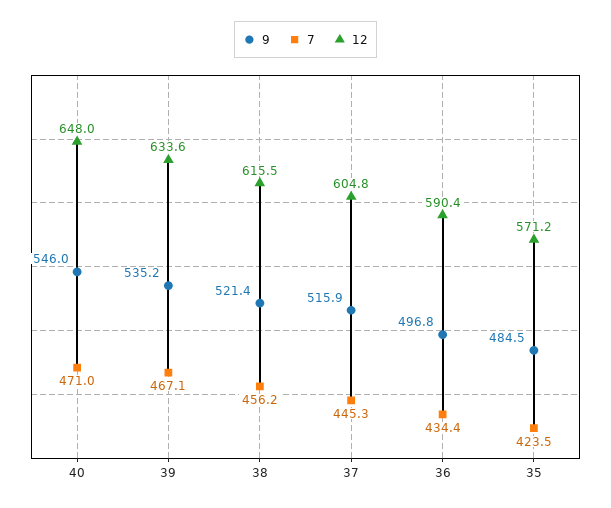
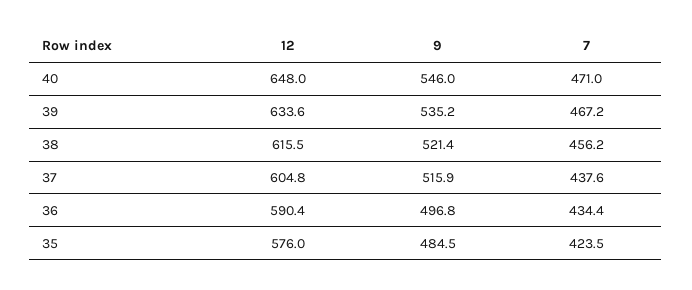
7, 39: 467.1 -> 467.2
7, 37: 445.3 -> 437.6
12, 35: 571.2 -> 576

